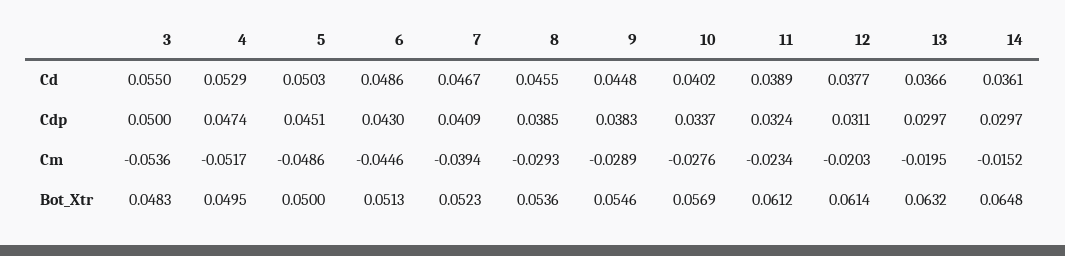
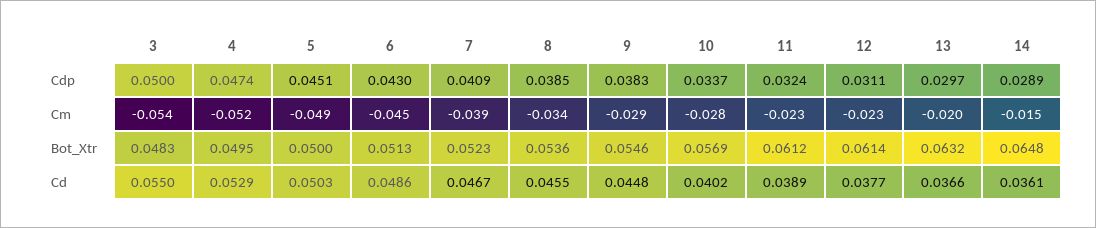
14, Cdp: 0.0297 -> 0.0289
8, Cm: -0.0293 -> -0.034
12, Cm: -0.0203 -> -0.023

